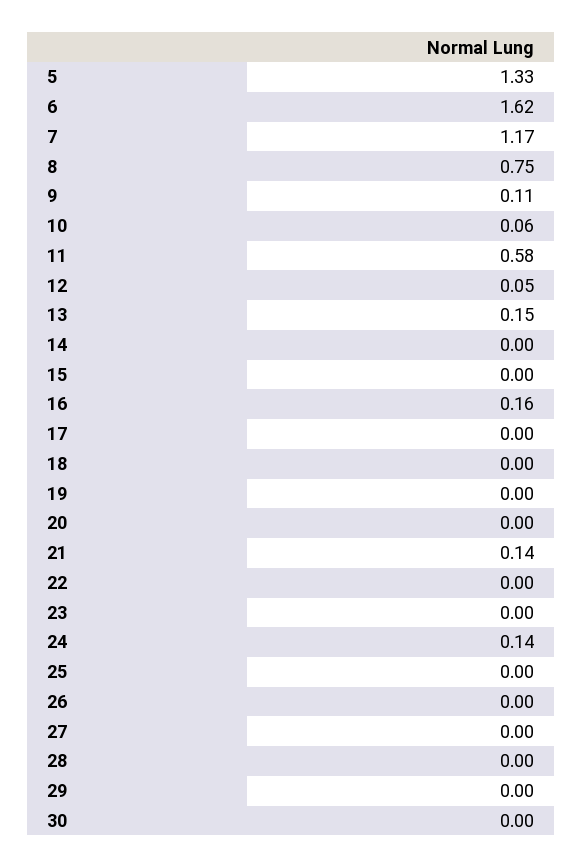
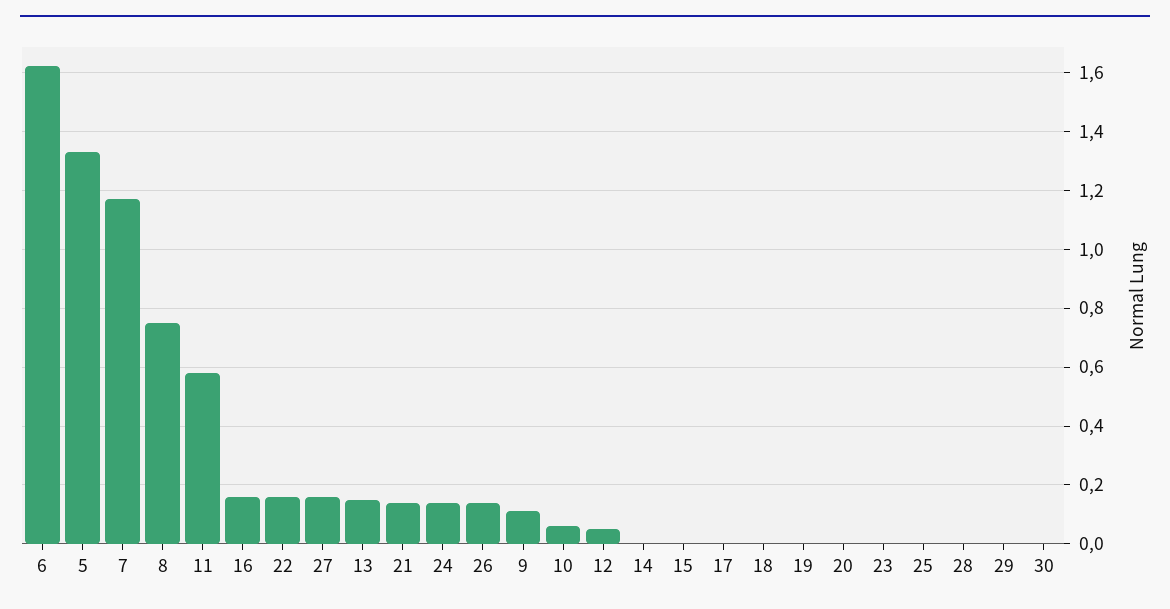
22: 0 -> 0.15
26: 0 -> 0.15
27: 0 -> 0.15

